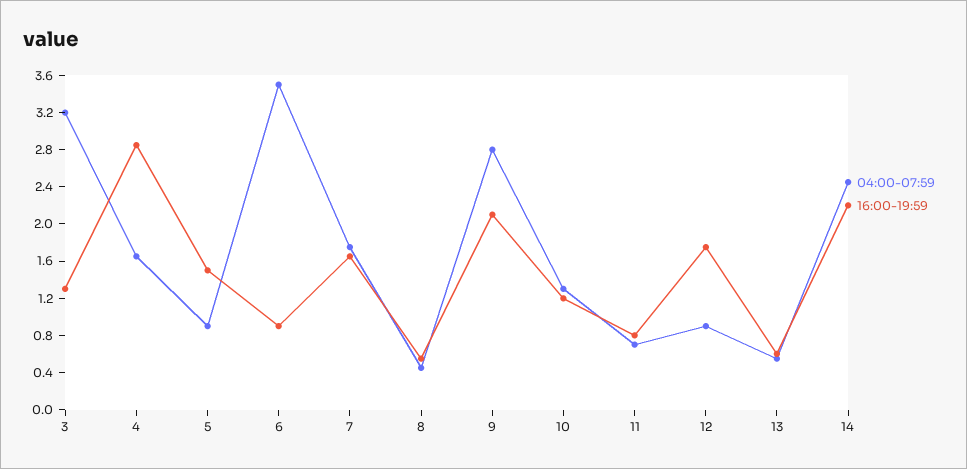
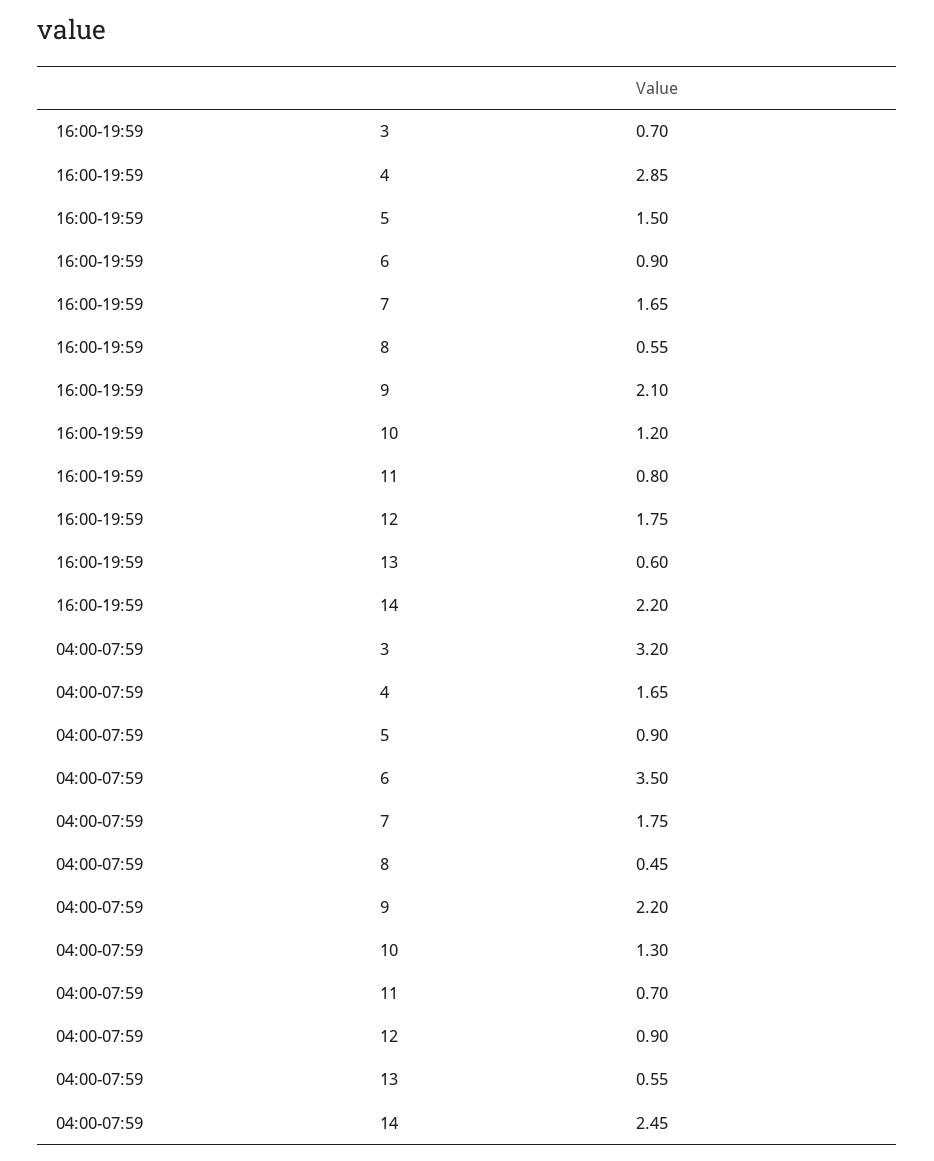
16:00-19:59, 3: 1.3 -> 0.7
04:00-07:59, 9: 2.8 -> 2.2

